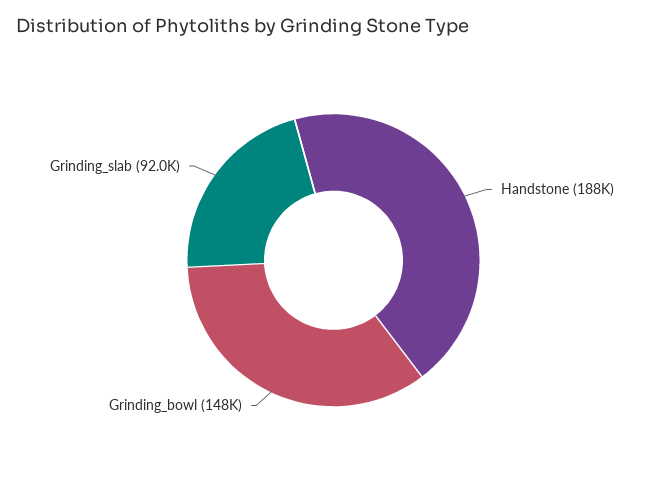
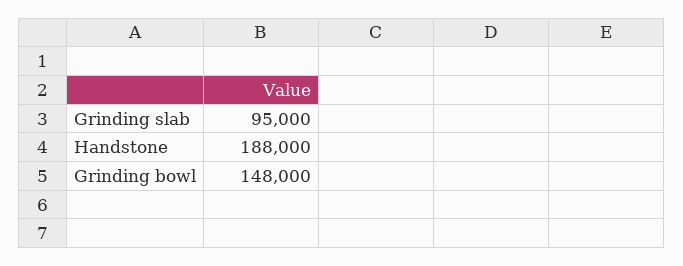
Grinding_slab: 92000 -> 95000

